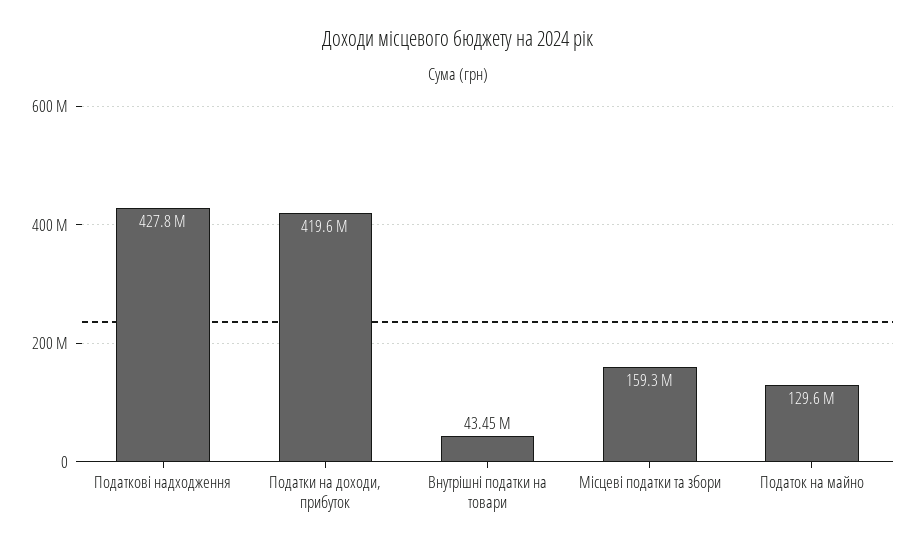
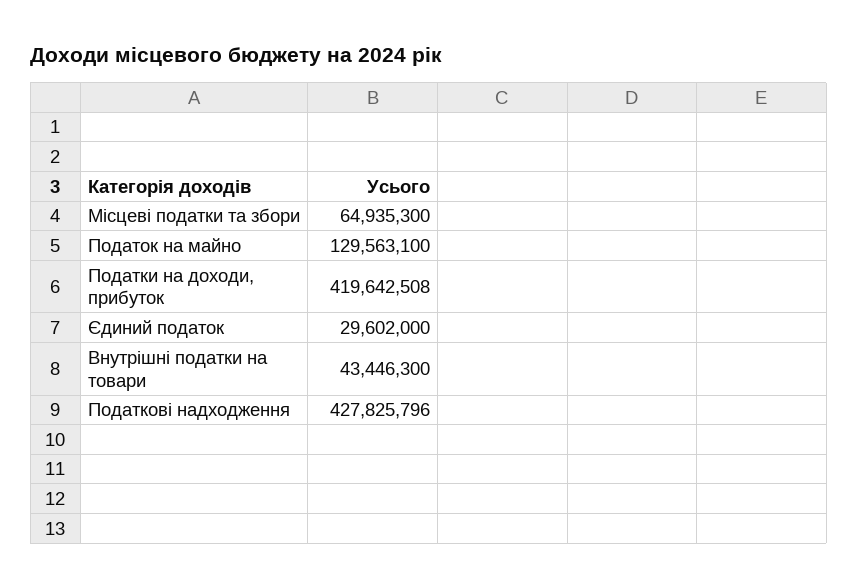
Місцеві податки та збори: 159300000 -> 64935300
Єдиний податок: none -> 29602000

